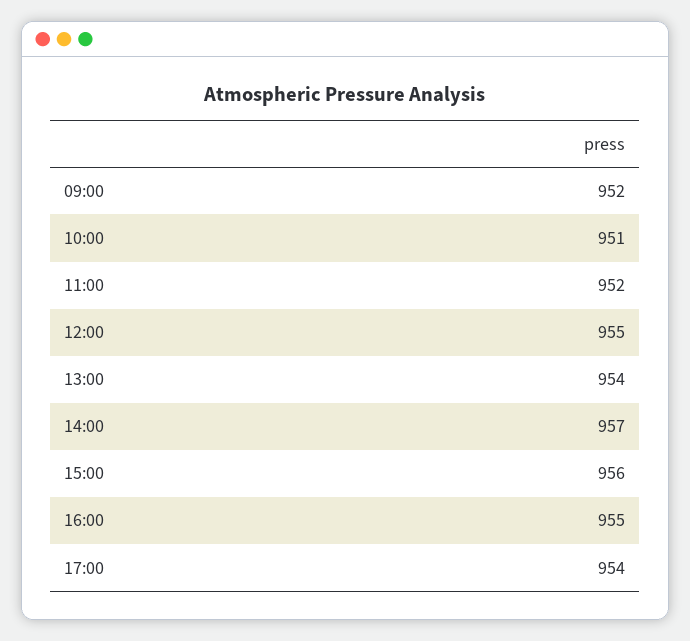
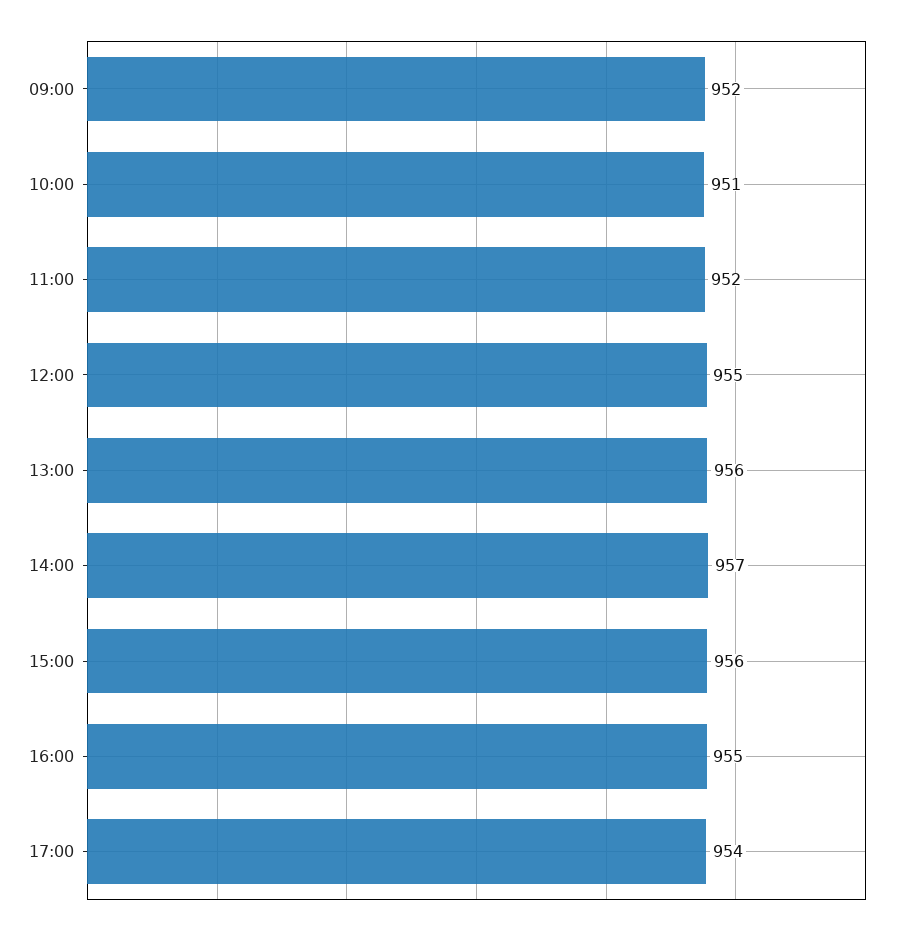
13:00: 954 -> 956

